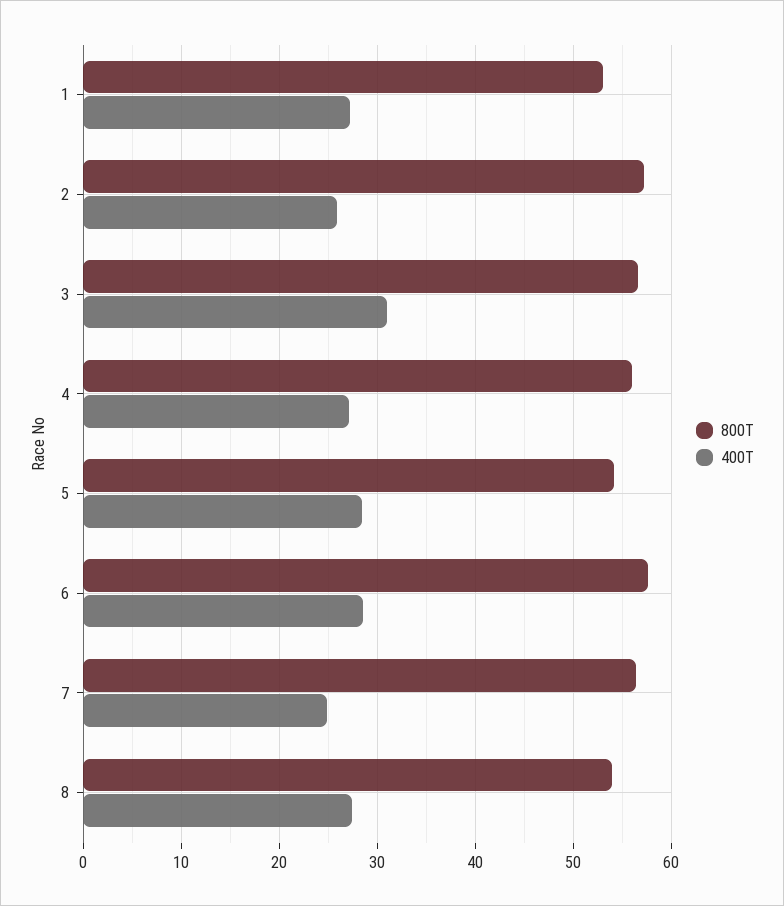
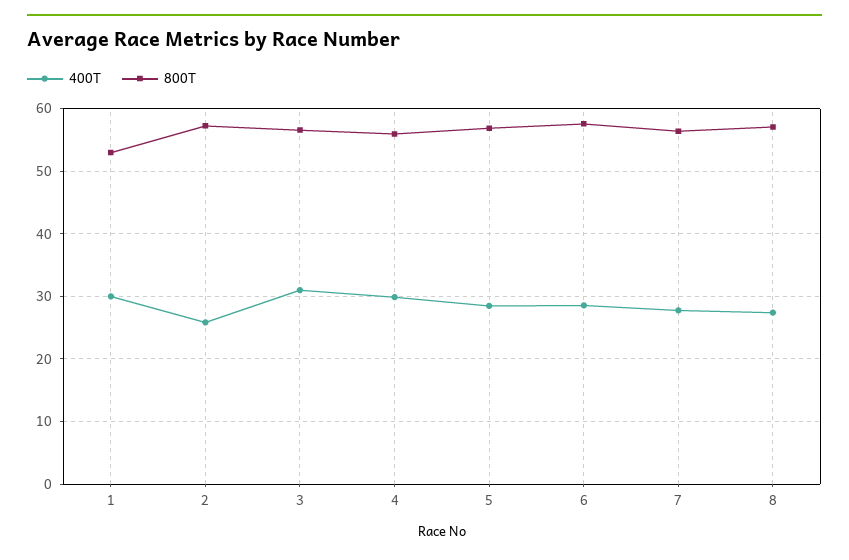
400T, 1: 27 -> 30
400T, 4: 27 -> 30
800T, 5: 54 -> 57
400T, 7: 25 -> 28
800T, 8: 54 -> 57

